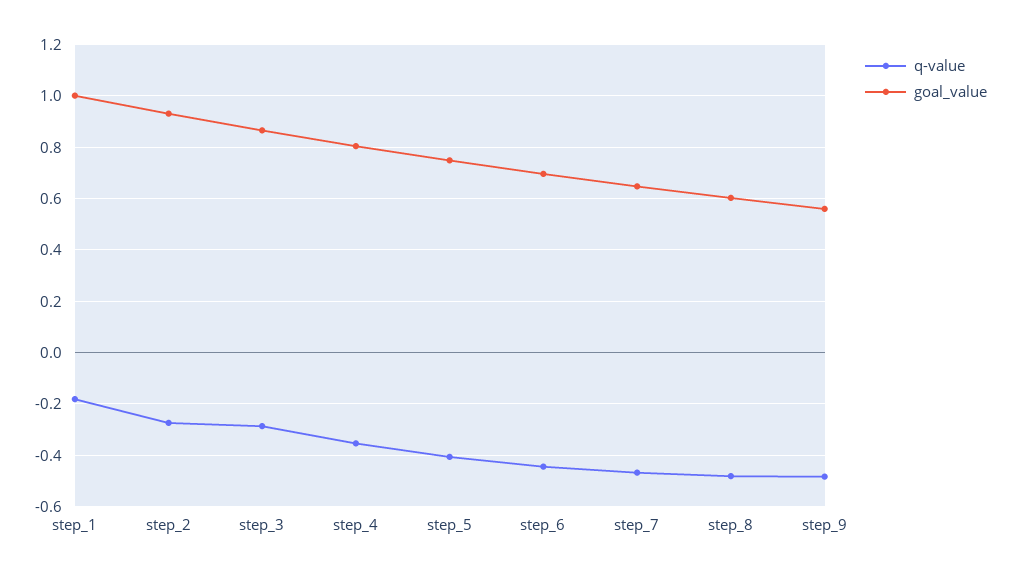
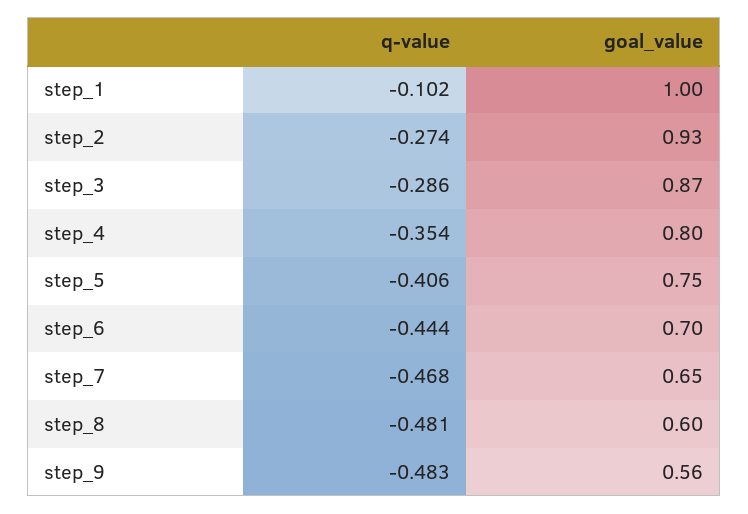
q-value, step_1: -0.175 -> -0.102

